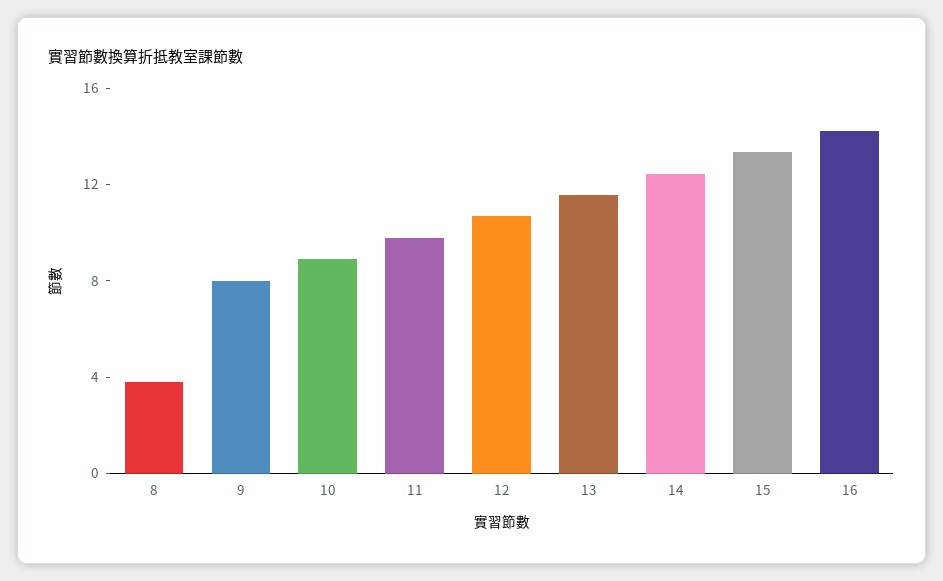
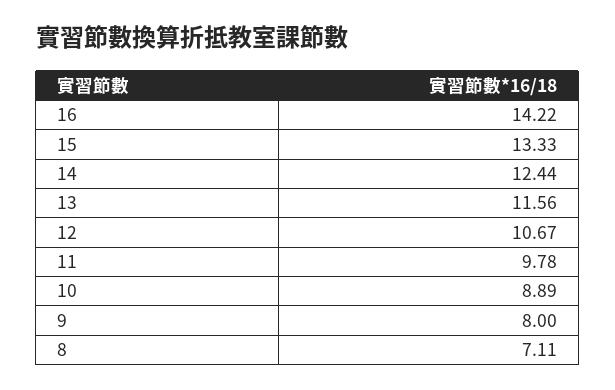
8: 4 -> 7.11

